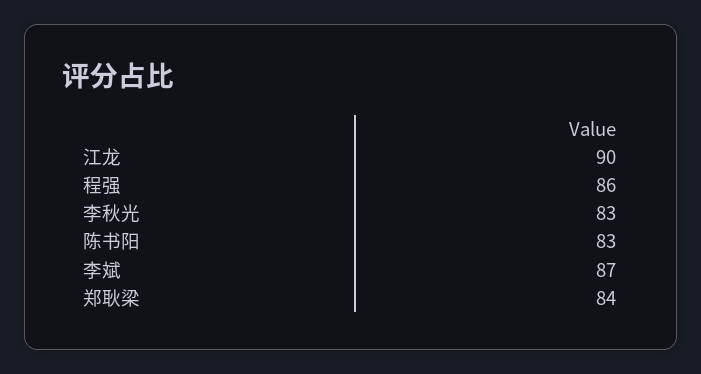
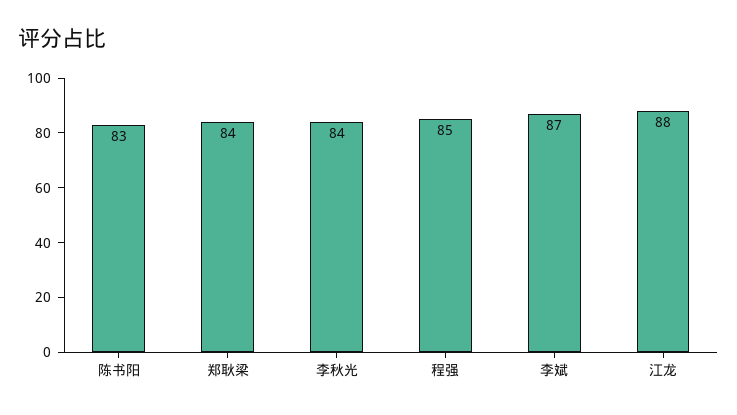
江龙: 90 -> 88
程强: 86 -> 85
李秋光: 83 -> 84

